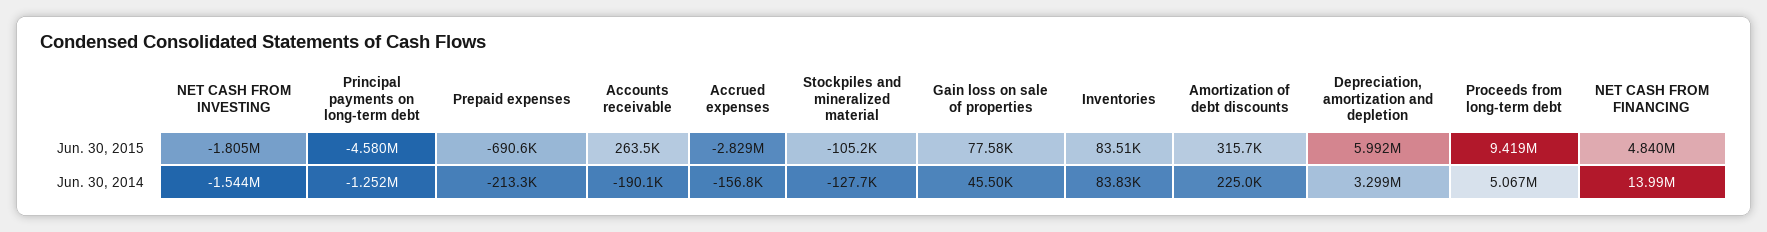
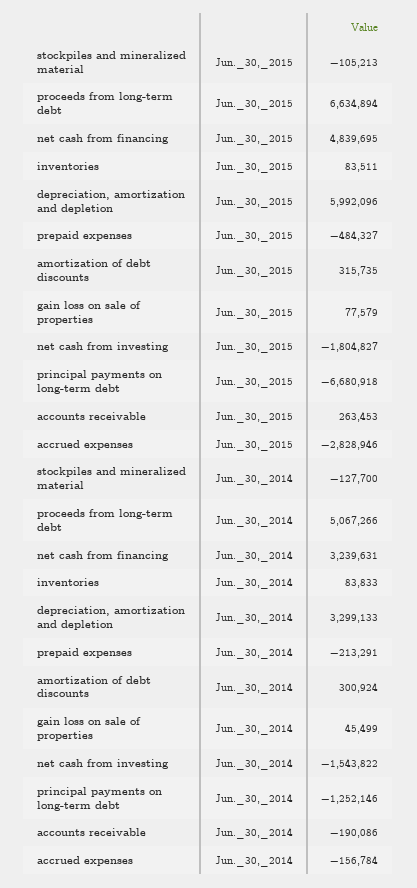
Principal payments on long-term debt, Jun. 30, 2015: -4580000 -> -6680918
Prepaid expenses, Jun. 30, 2015: -690600 -> -484327
Proceeds from long-term debt, Jun. 30, 2015: 9419000 -> 6634894
Amortization of debt discounts, Jun. 30, 2014: 225000 -> 300924
NET CASH FROM FINANCING, Jun. 30, 2014: 13990000 -> 3239631

